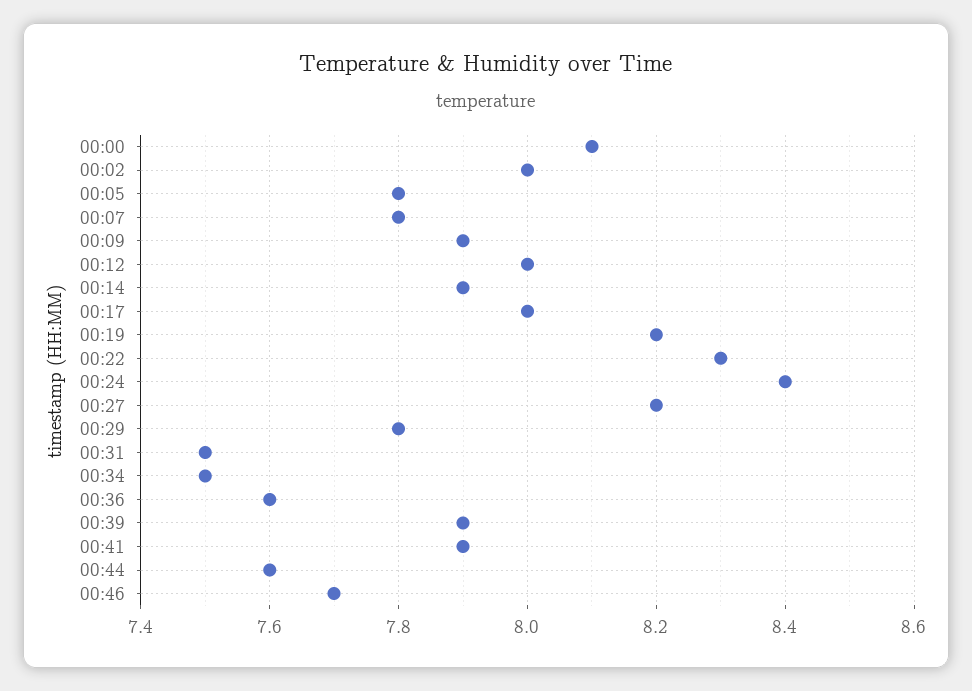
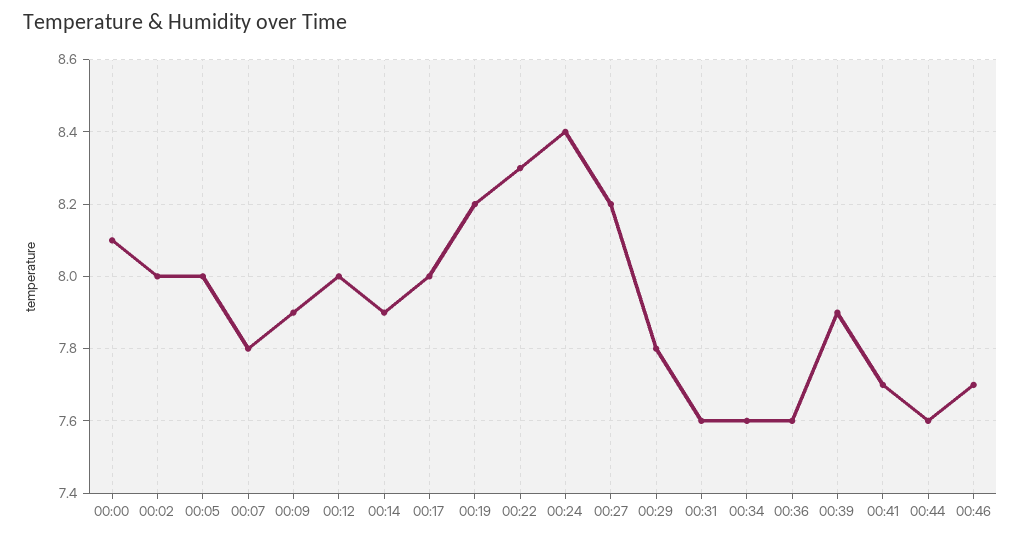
00:05: 7.8 -> 8
00:31: 7.5 -> 7.6
00:34: 7.5 -> 7.6
00:41: 7.9 -> 7.7

